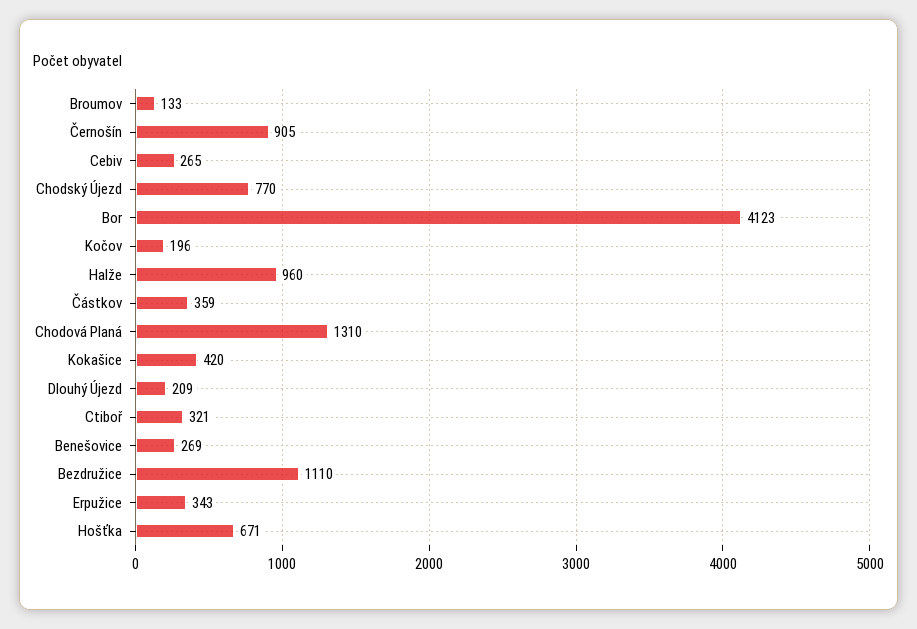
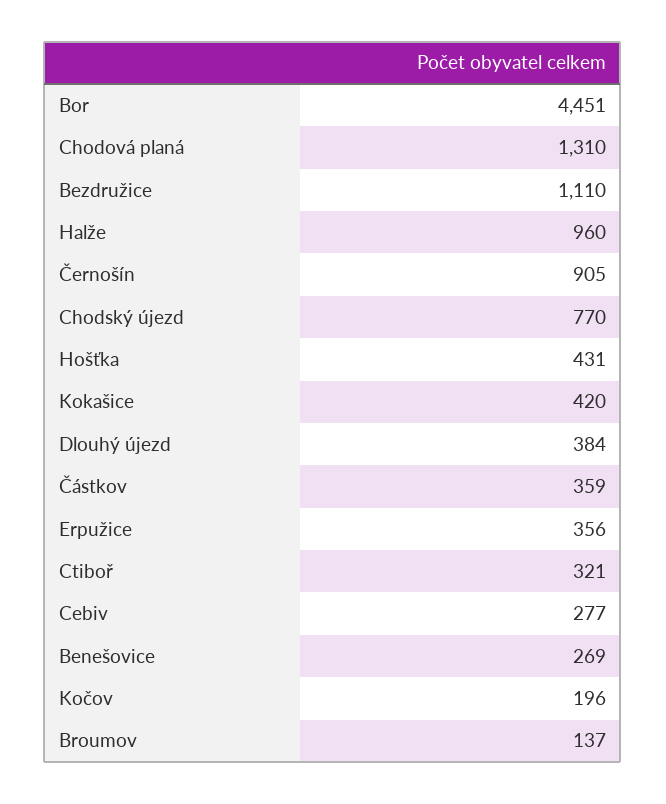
Broumov: 133 -> 137
Cebiv: 265 -> 277
Bor: 4123 -> 4451
Dlouhý Újezd: 209 -> 384
Erpužice: 343 -> 356
Hošťka: 671 -> 431

